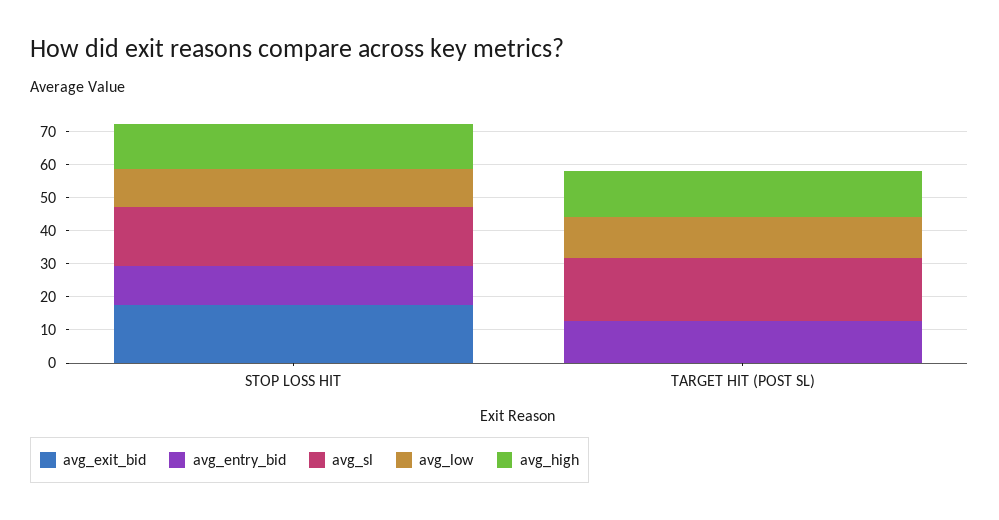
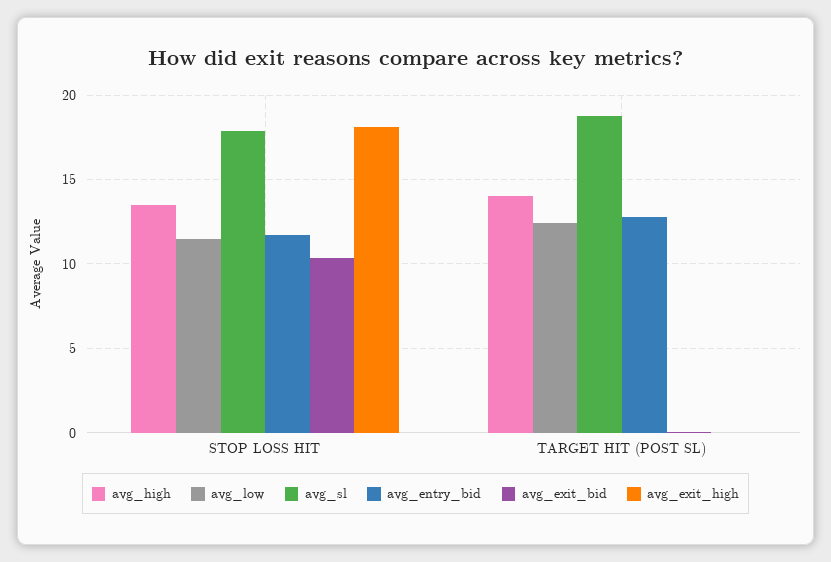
avg_exit_bid, STOP LOSS HIT: 17.5 -> 10.5
avg_exit_high, STOP LOSS HIT: none -> 18
avg_exit_high, TARGET HIT (POST SL): none -> 0

